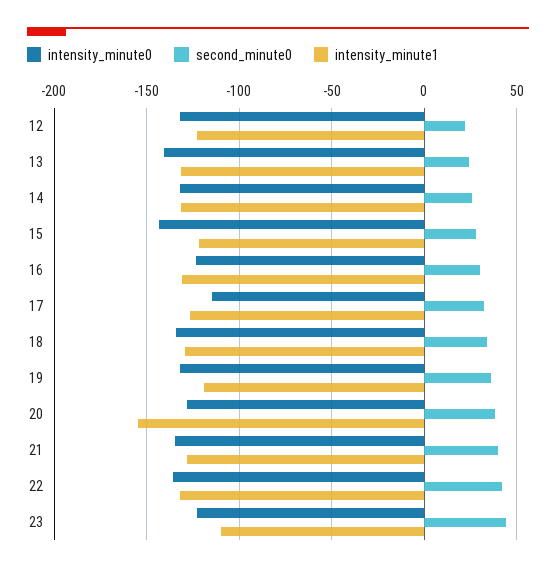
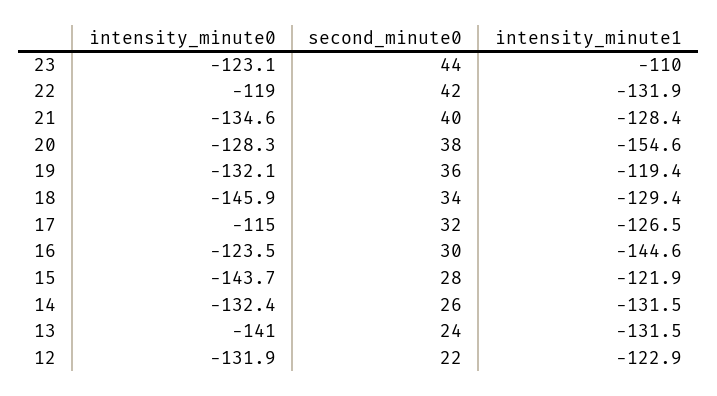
intensity_minute1, 16: -130 -> -144.6
intensity_minute0, 18: -135 -> -145.9
intensity_minute0, 22: -135 -> -119

